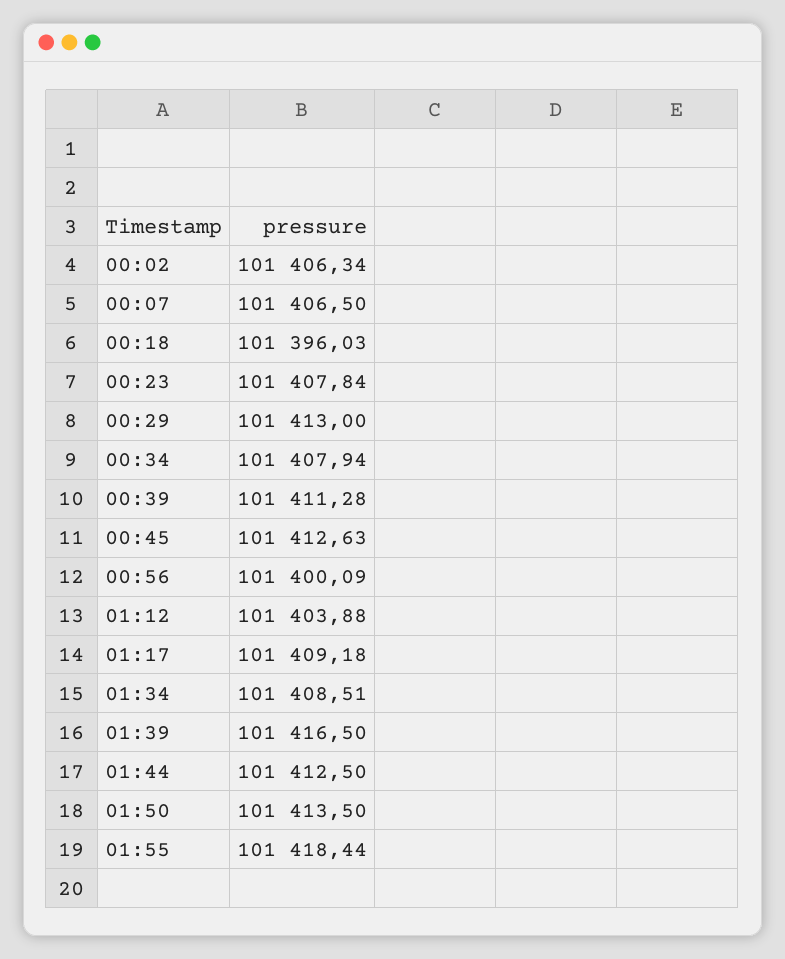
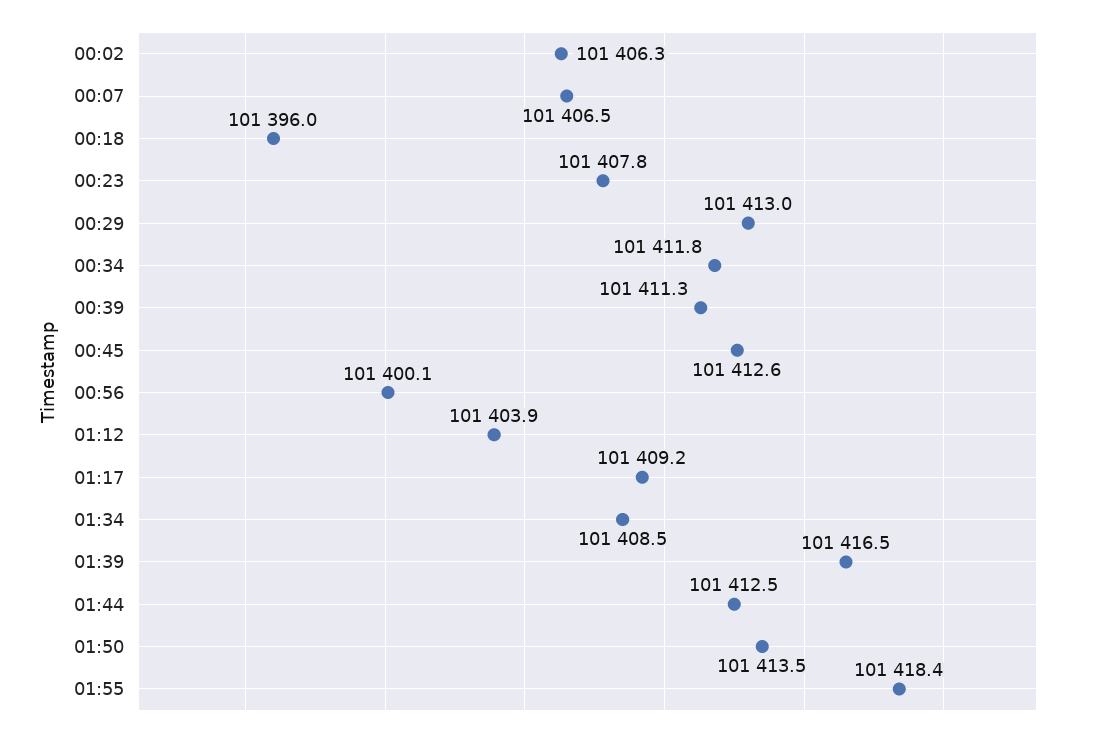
00:34: 101407.94 -> 101411.8

